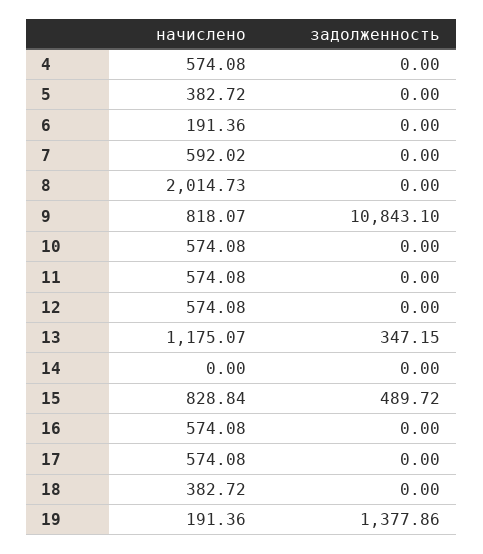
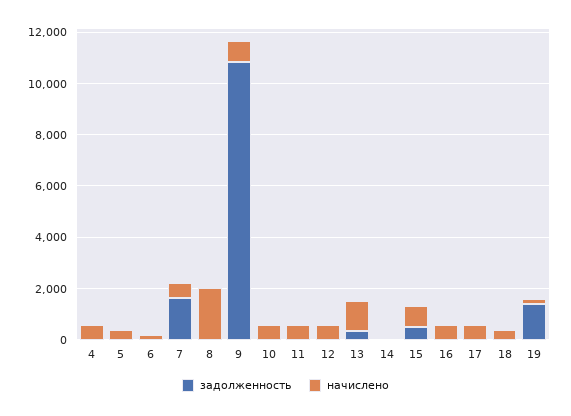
задолженность, 7: 0 -> 1500

